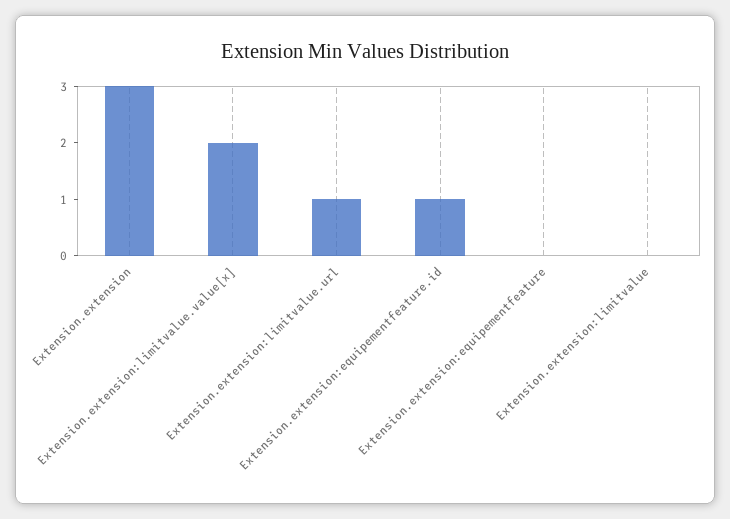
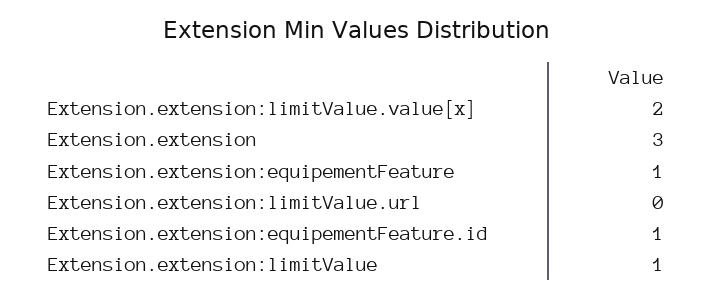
Extension.extension:limitvalue.url: 1 -> 0
Extension.extension:equipementfeature: 0 -> 1
Extension.extension:limitvalue: 0 -> 1

